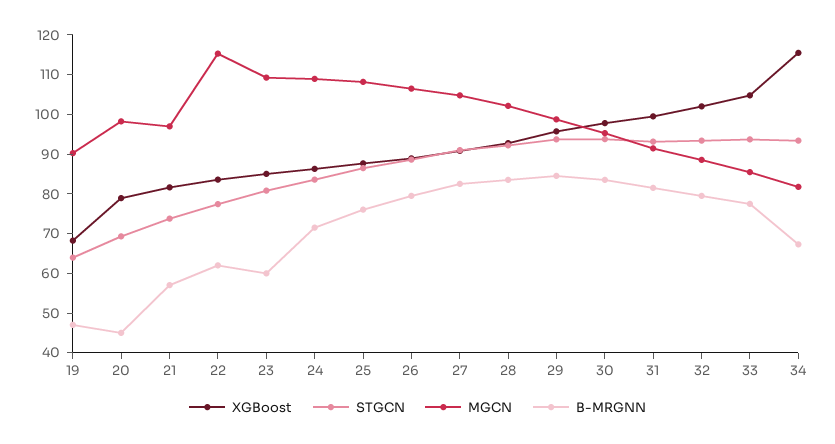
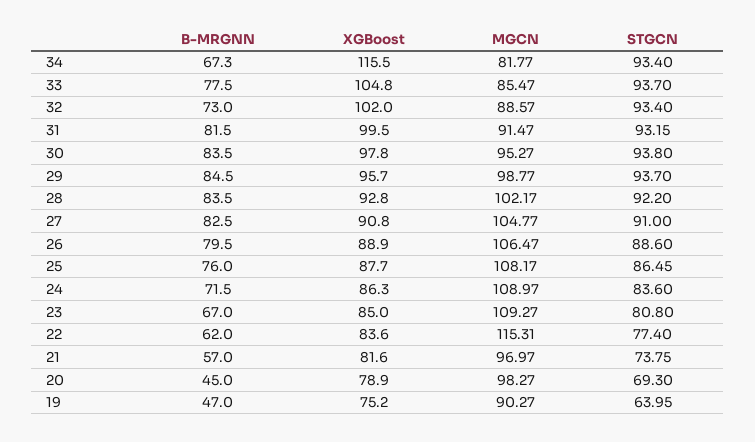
XGBoost, 19: 67.5 -> 75.2
B-MRGNN, 23: 60 -> 67
B-MRGNN, 32: 80 -> 73

